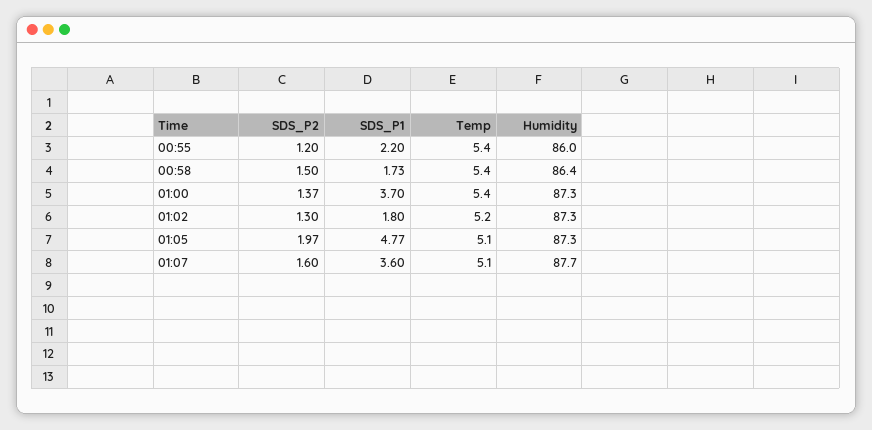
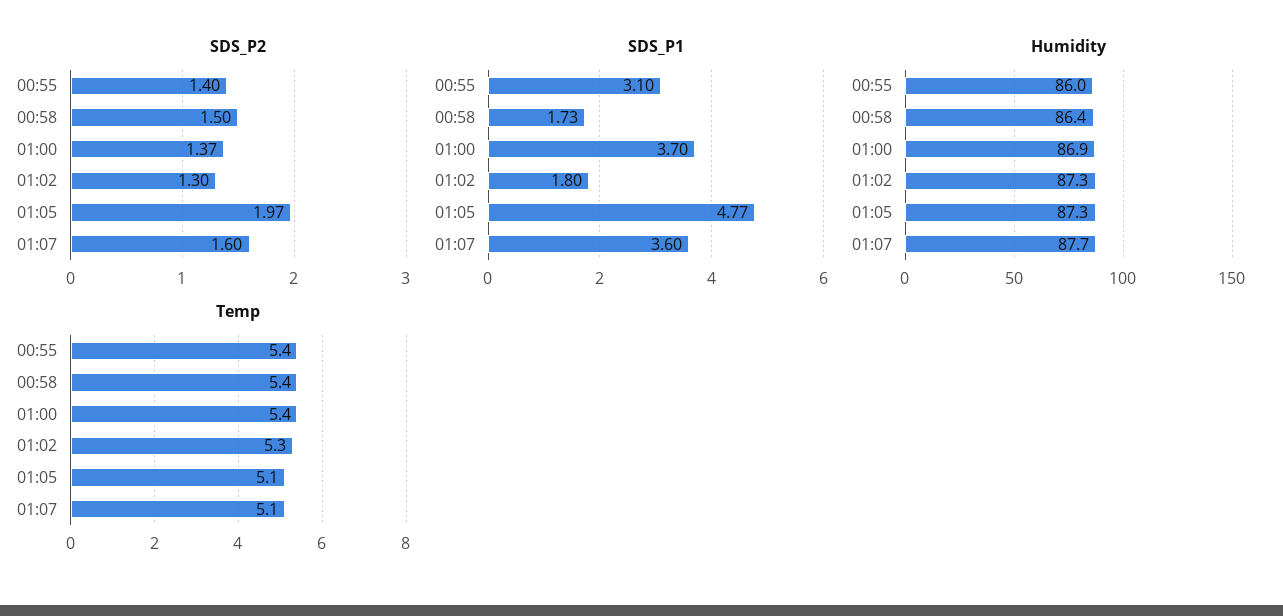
SDS_P2, 00:55: 1.2 -> 1.4
SDS_P1, 00:55: 2.2 -> 3.1
Humidity, 01:00: 87.3 -> 86.9
Temp, 01:02: 5.2 -> 5.3

